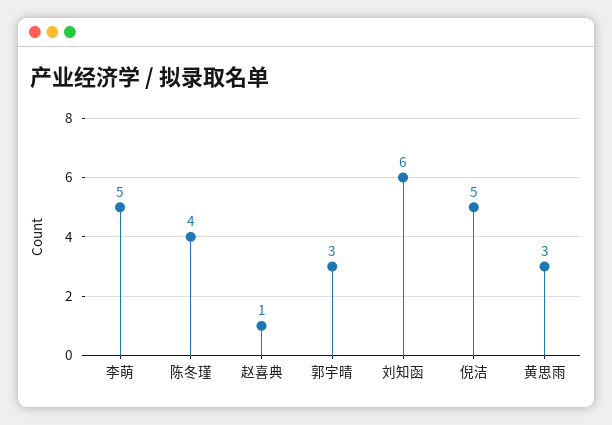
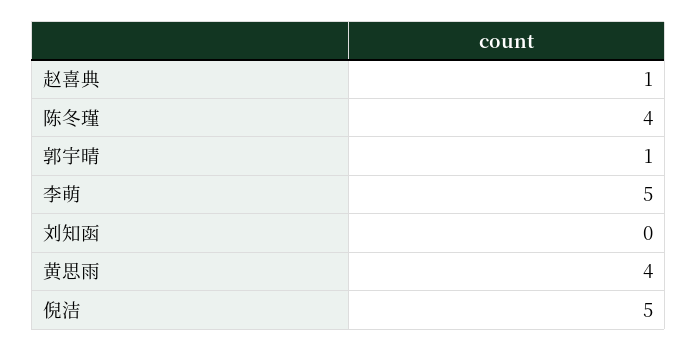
郭宇晴: 3 -> 1
刘知函: 6 -> 0
黄思雨: 3 -> 4

